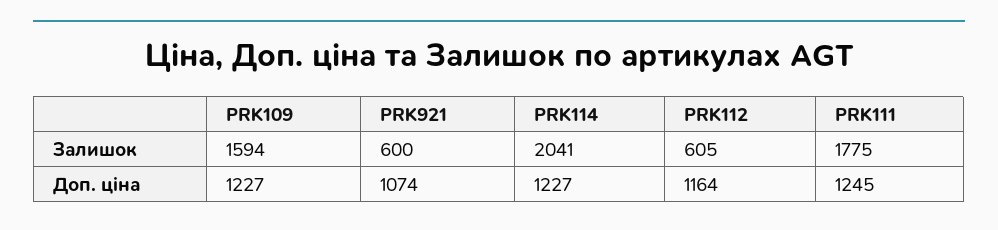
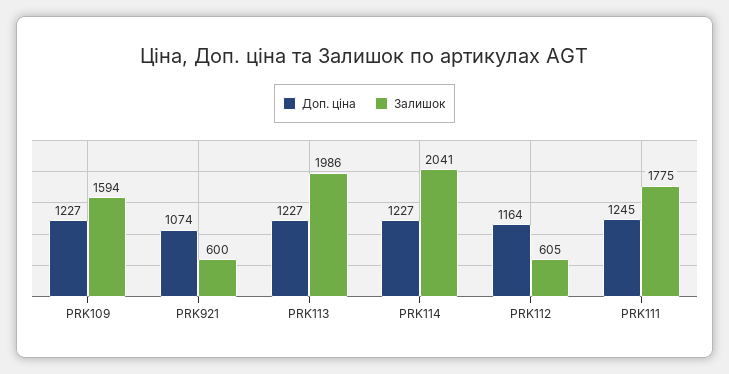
Доп. ціна, PRK113: none -> 1227
Залишок, PRK113: none -> 1986

